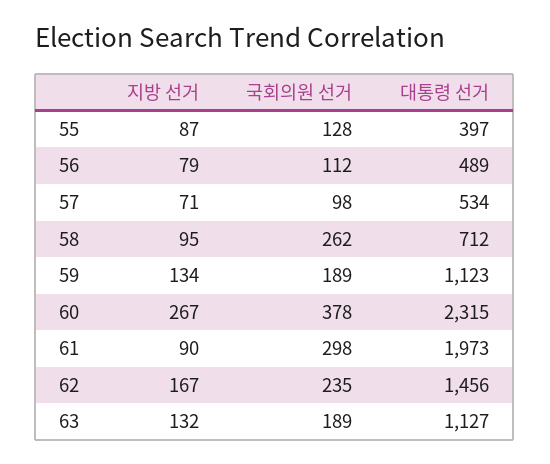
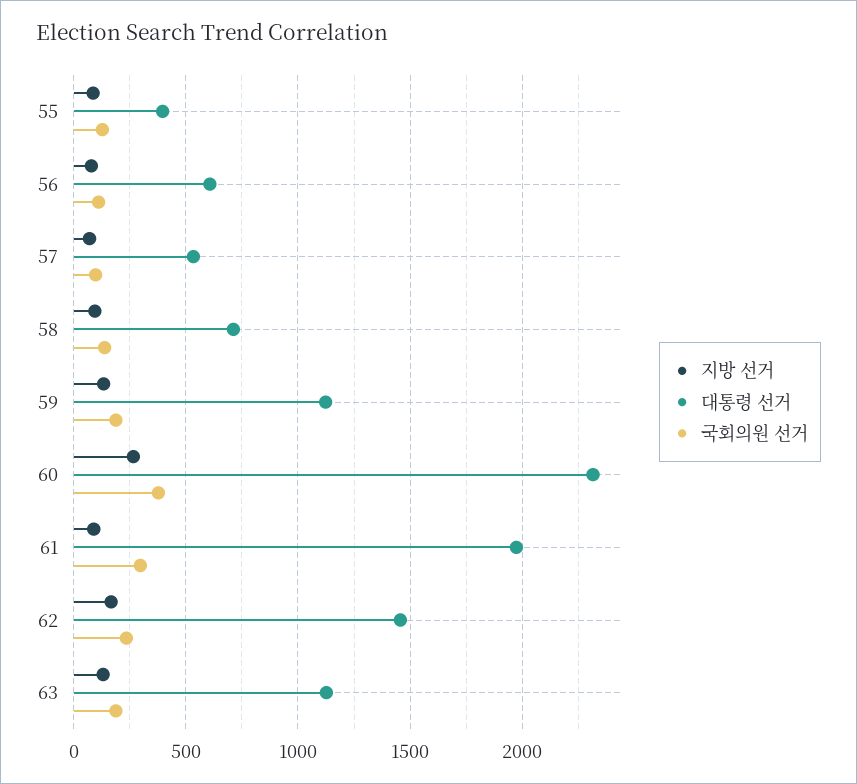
대통령 선거, 56: 489 -> 600
국회의원 선거, 58: 262 -> 150

